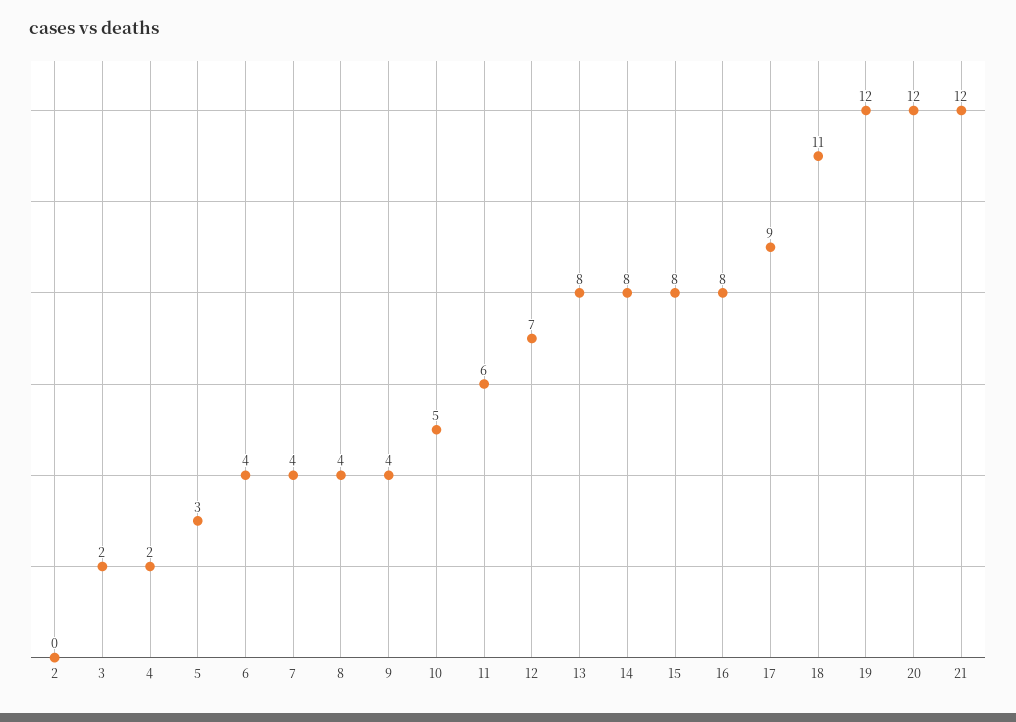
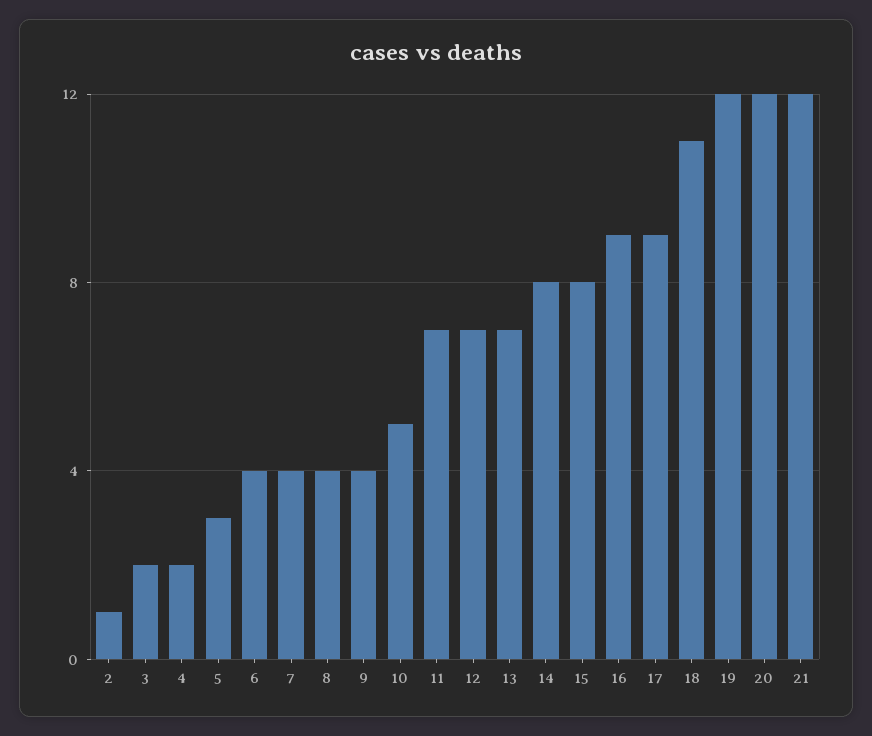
2: 0 -> 1
11: 6 -> 7
13: 8 -> 7
16: 8 -> 9

